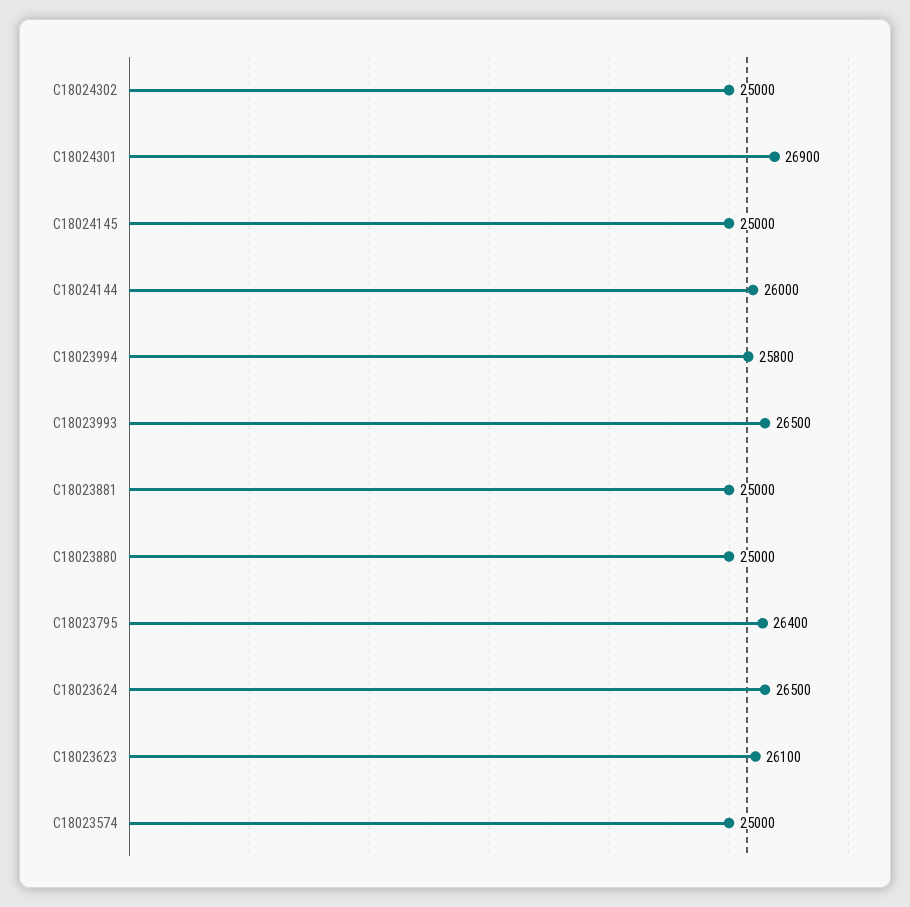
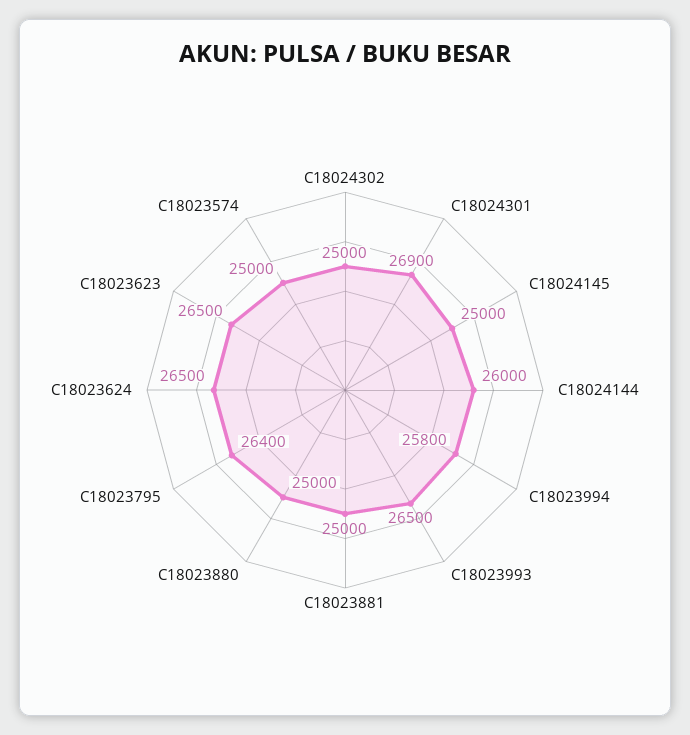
C18023623: 26100 -> 26500

